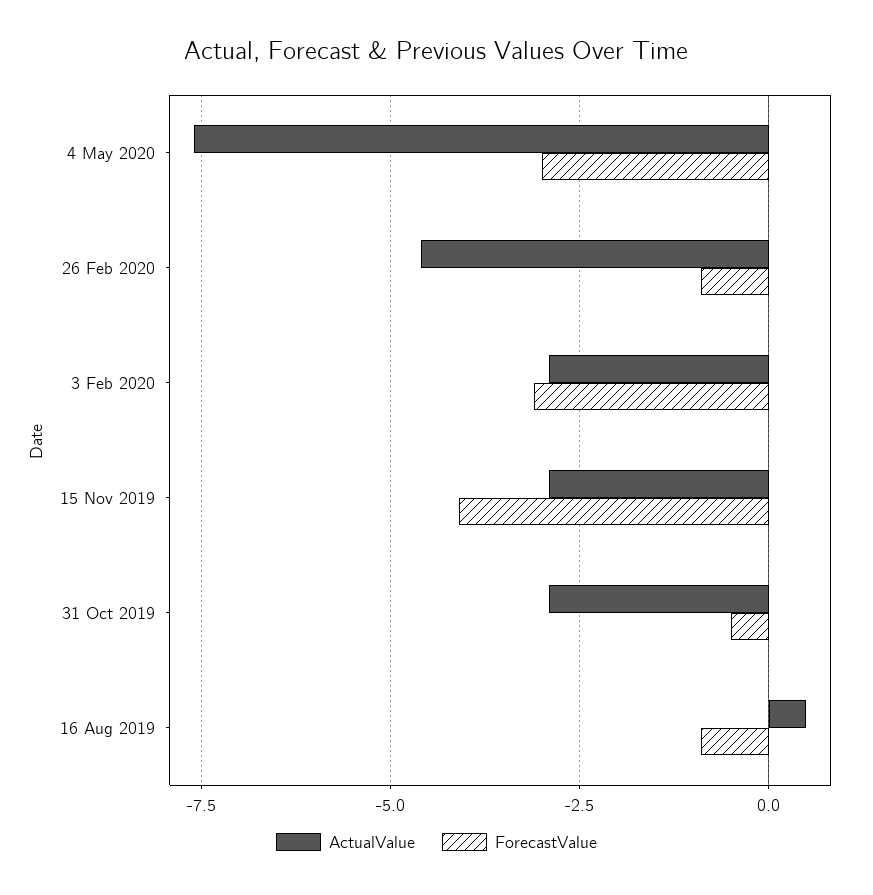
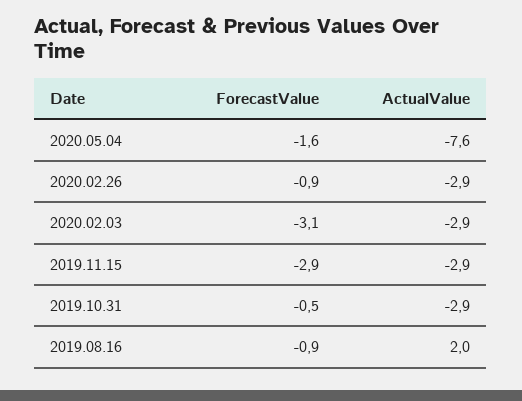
ForecastValue, 4 May 2020: -3 -> -1.6
ActualValue, 26 Feb 2020: -4.5 -> -2.9
ForecastValue, 15 Nov 2019: -4 -> -2.9
ActualValue, 16 Aug 2019: 0.5 -> 2

